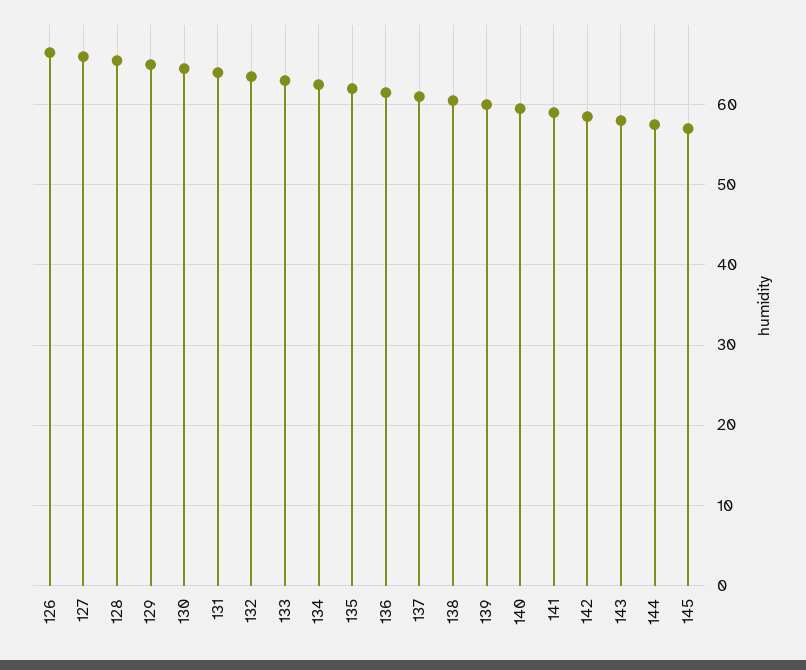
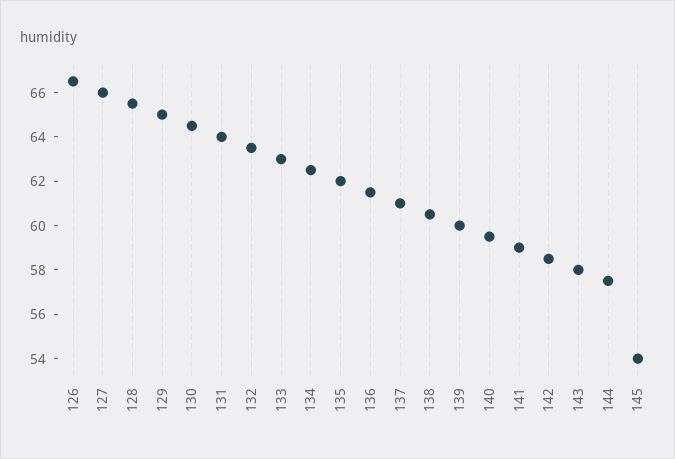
145: 57 -> 54

